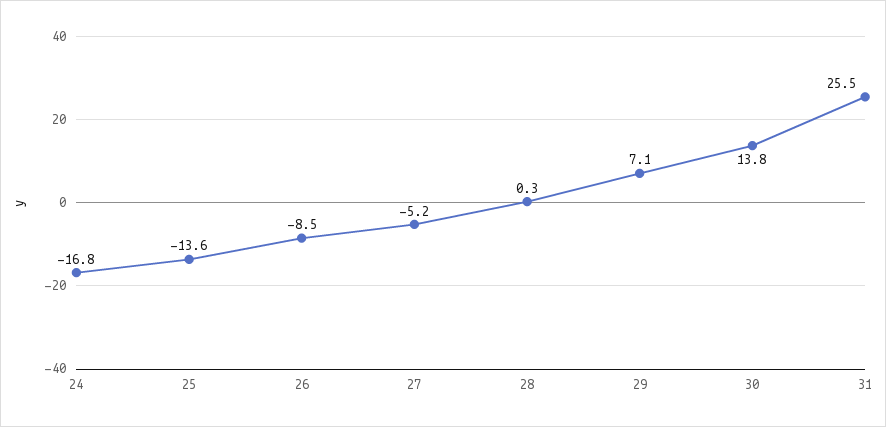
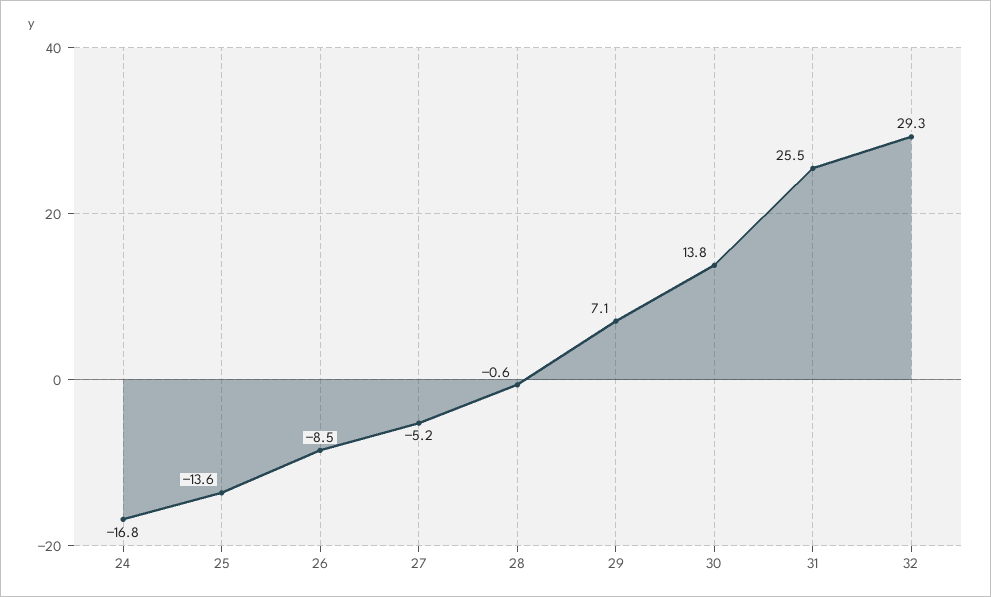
28: 0.3 -> -0.6
32: none -> 29.3

